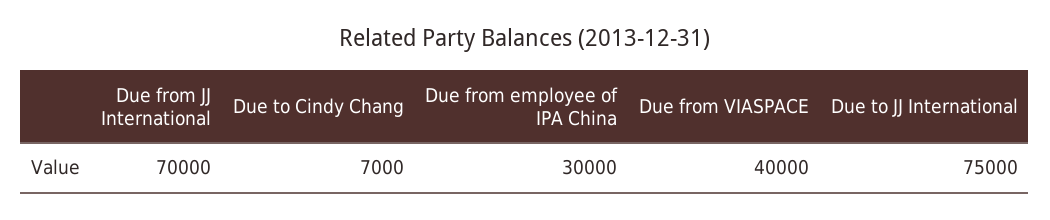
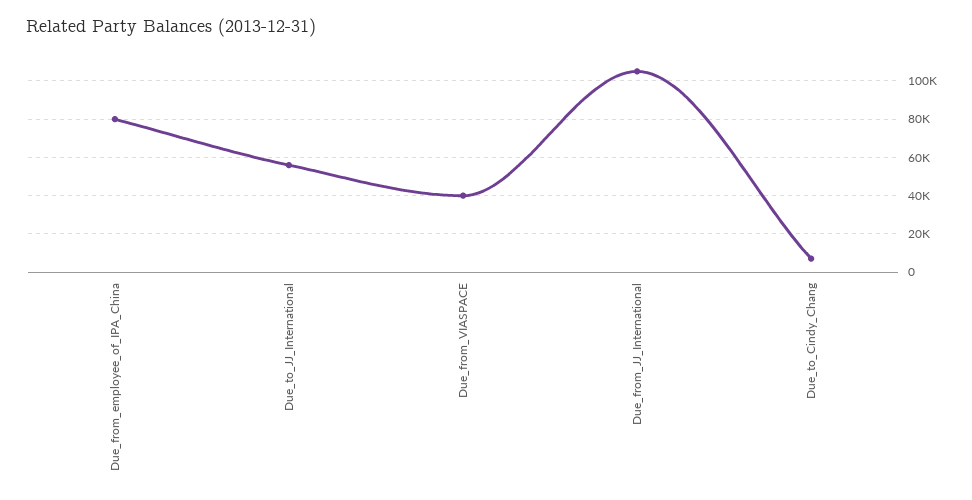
Due from JJ International: 70000 -> 105000
Due from employee of IPA China: 30000 -> 80000
Due to JJ International: 75000 -> 55000

